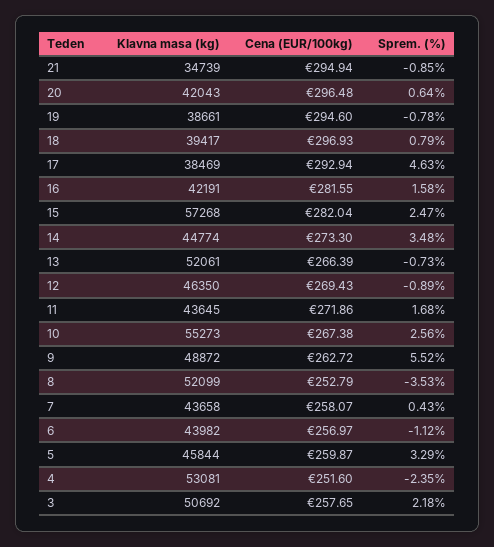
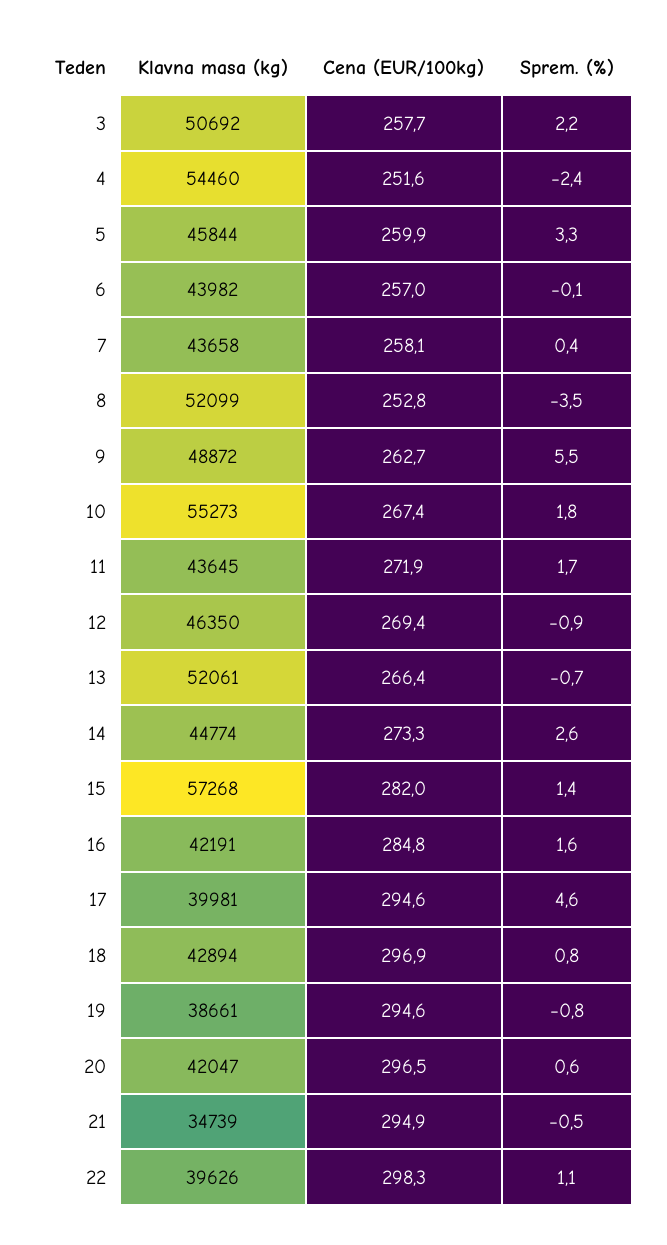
Sprem. (%), 21: -0.85 -> -0.5
Klavna masa (kg), 20: 42043 -> 42047
Klavna masa (kg), 18: 39417 -> 42894
Klavna masa (kg), 17: 38469 -> 39981
Cena (EUR/100kg), 17: 292.94 -> 294.6
Cena (EUR/100kg), 16: 281.55 -> 284.8
Sprem. (%), 15: 2.47 -> 1.4
Sprem. (%), 14: 3.48 -> 2.6
Sprem. (%), 10: 2.56 -> 1.8
Sprem. (%), 6: -1.12 -> -0.1
Klavna masa (kg), 4: 53081 -> 54460
Klavna masa (kg), 22: none -> 39626
Cena (EUR/100kg), 22: none -> 298.3
Sprem. (%), 22: none -> 1.1

